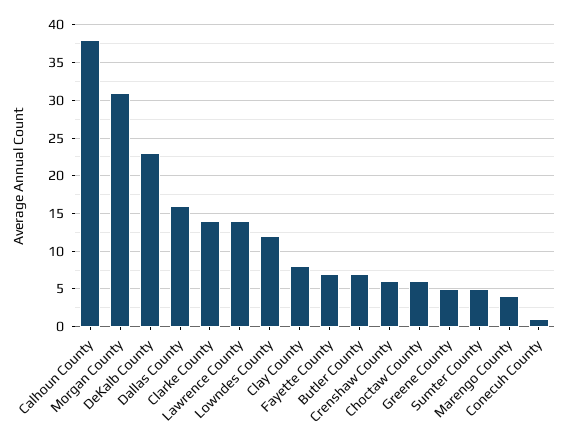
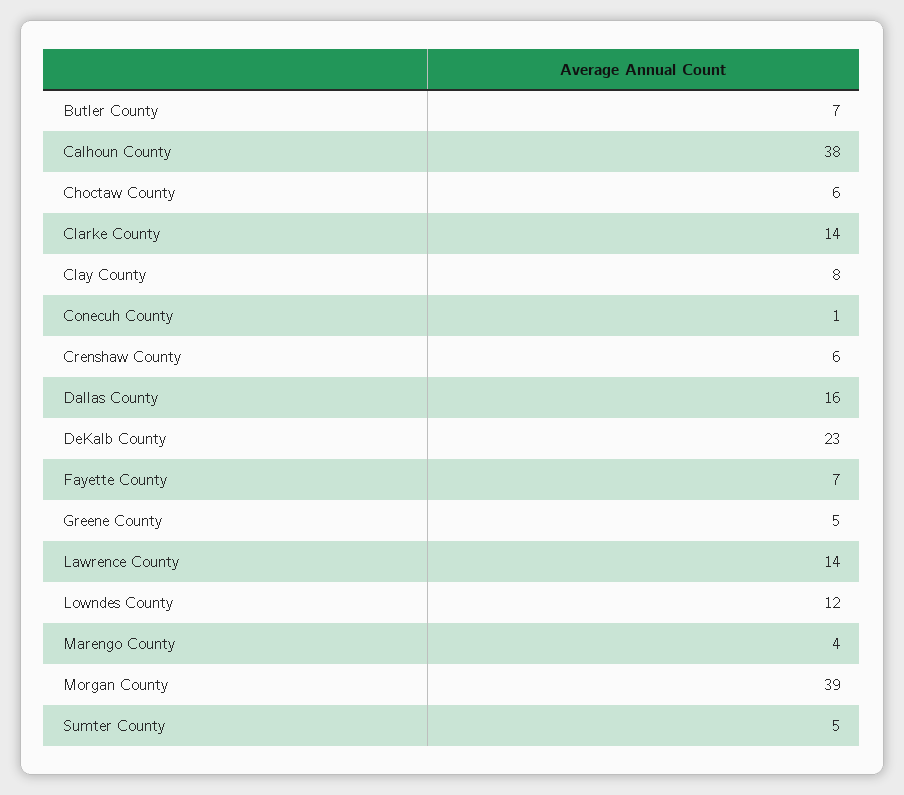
Morgan County: 31 -> 39

